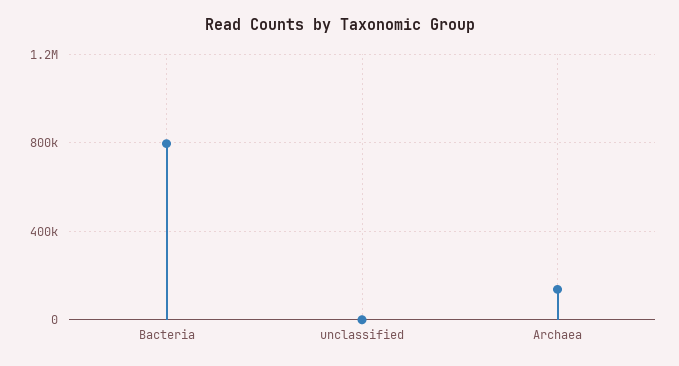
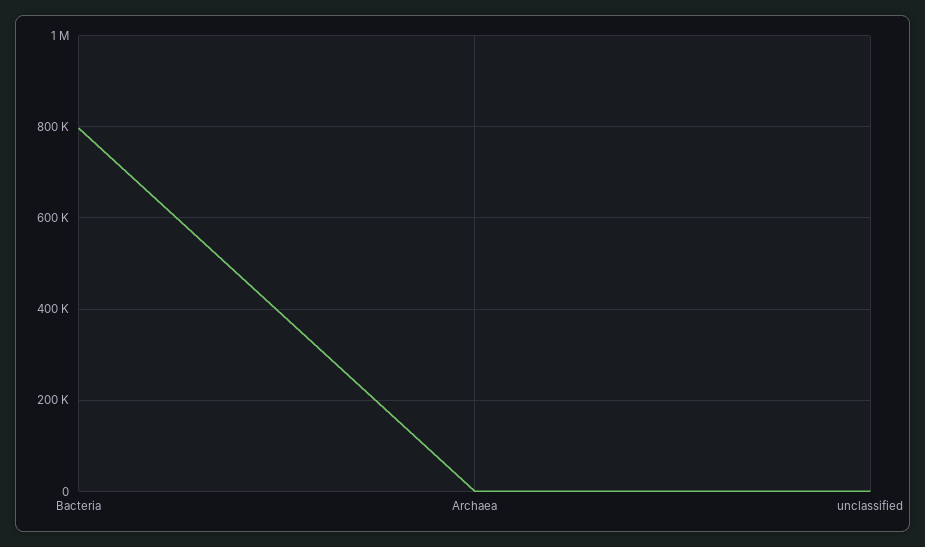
Archaea: 150000 -> 0

